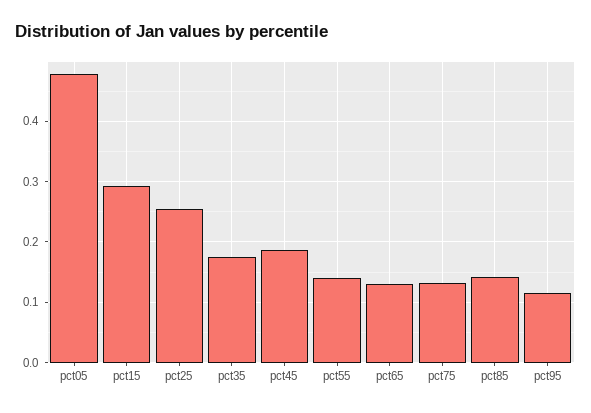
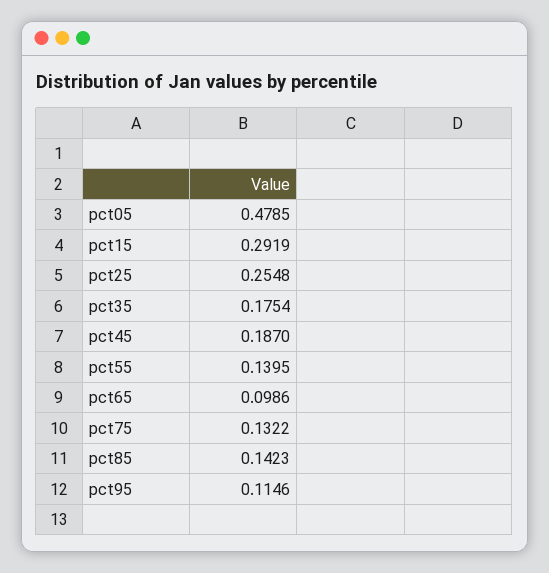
pct65: 0.13 -> 0.0986

